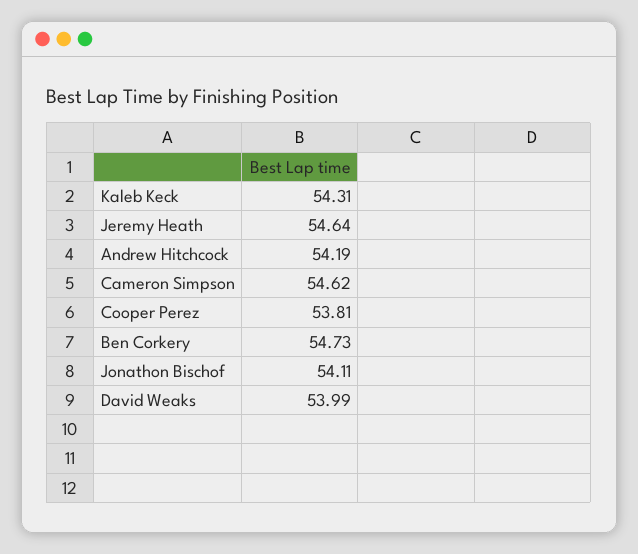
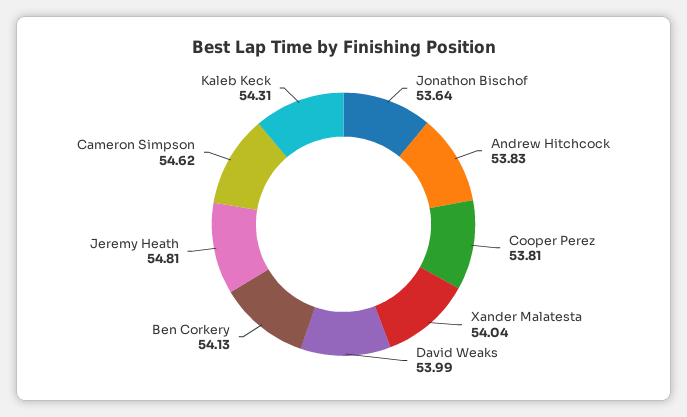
Jeremy Heath: 54.64 -> 54.81
Andrew Hitchcock: 54.19 -> 53.83
Ben Corkery: 54.73 -> 54.13
Jonathon Bischof: 54.11 -> 53.64
Xander Malatesta: none -> 54.04

